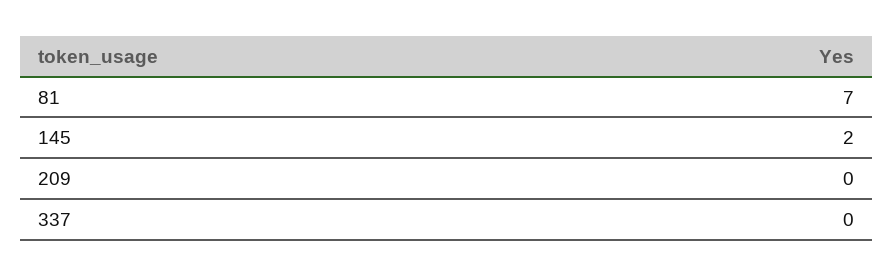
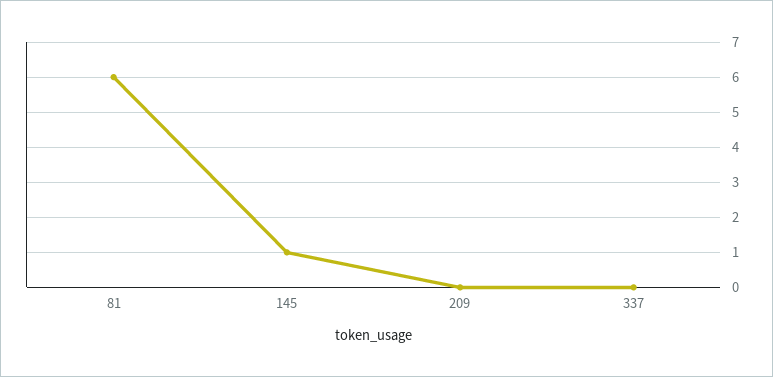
81: 7 -> 6
145: 2 -> 1

